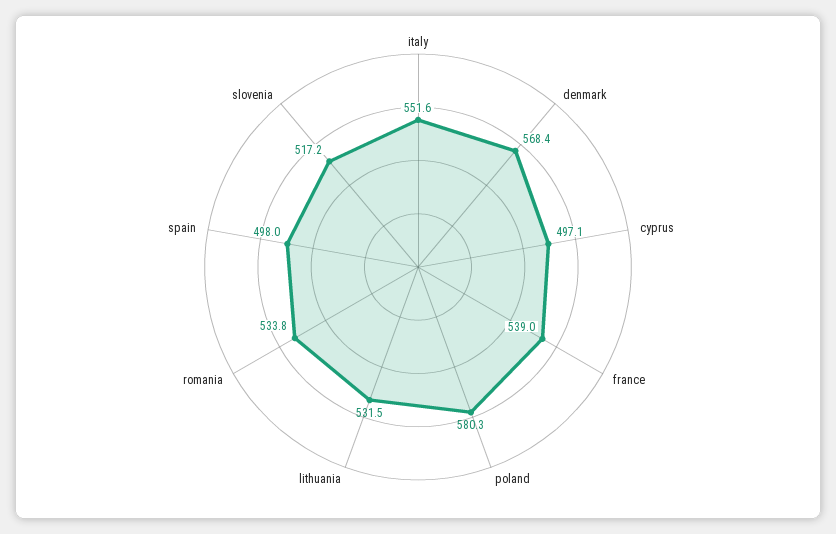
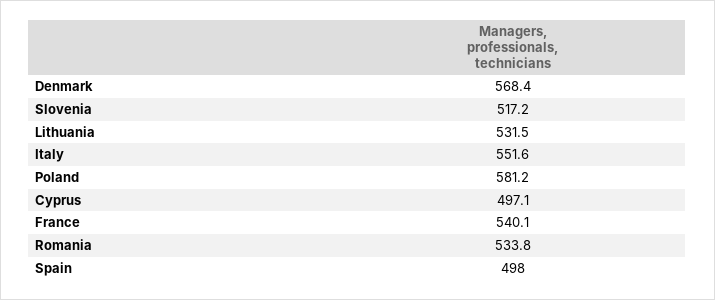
france: 539 -> 540.1
poland: 580.3 -> 581.2

